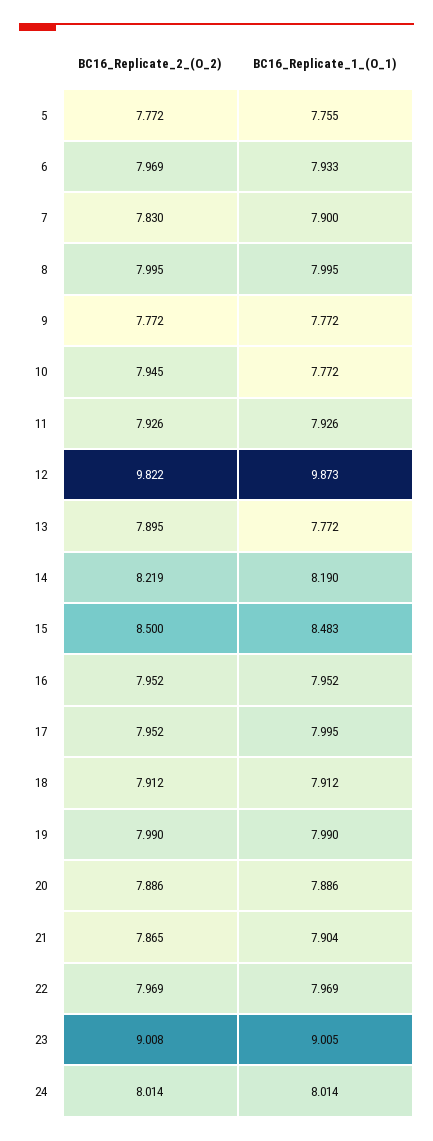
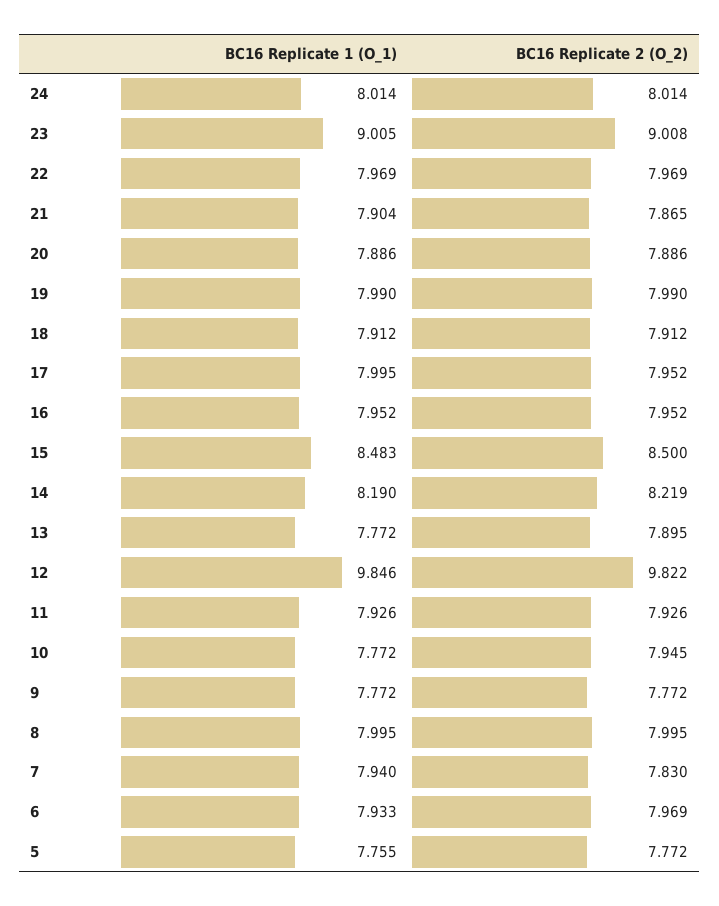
BC16_Replicate_1_(O_1), 7: 7.9 -> 7.94
BC16_Replicate_1_(O_1), 12: 9.873 -> 9.846

